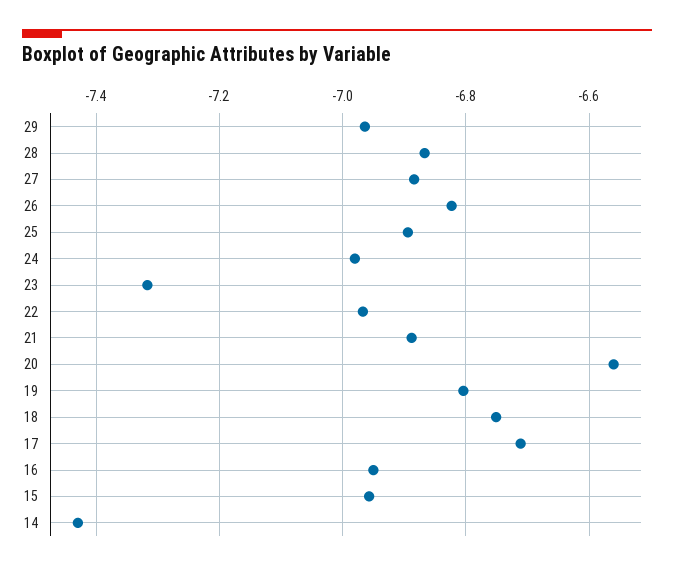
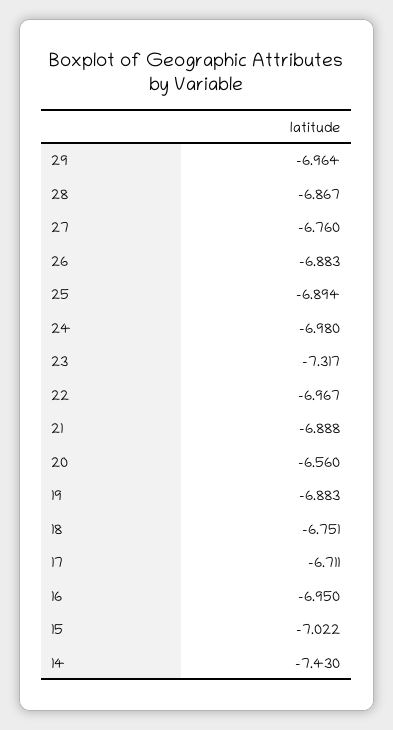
27: -6.88 -> -6.76
26: -6.82 -> -6.883
19: -6.8 -> -6.883
15: -6.96 -> -7.022

